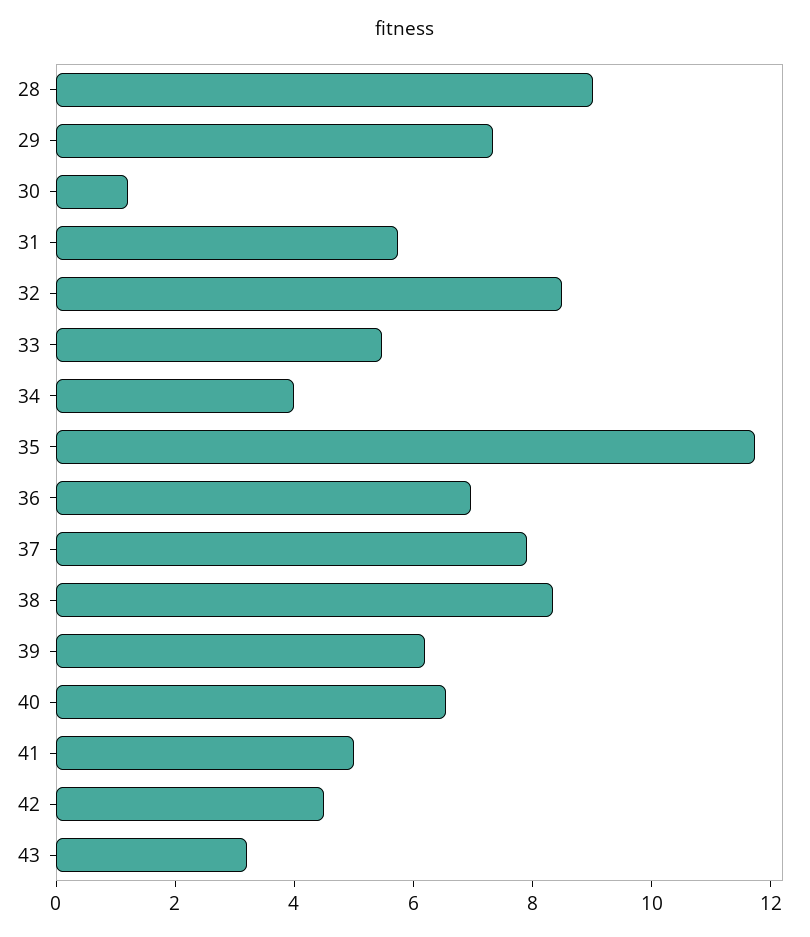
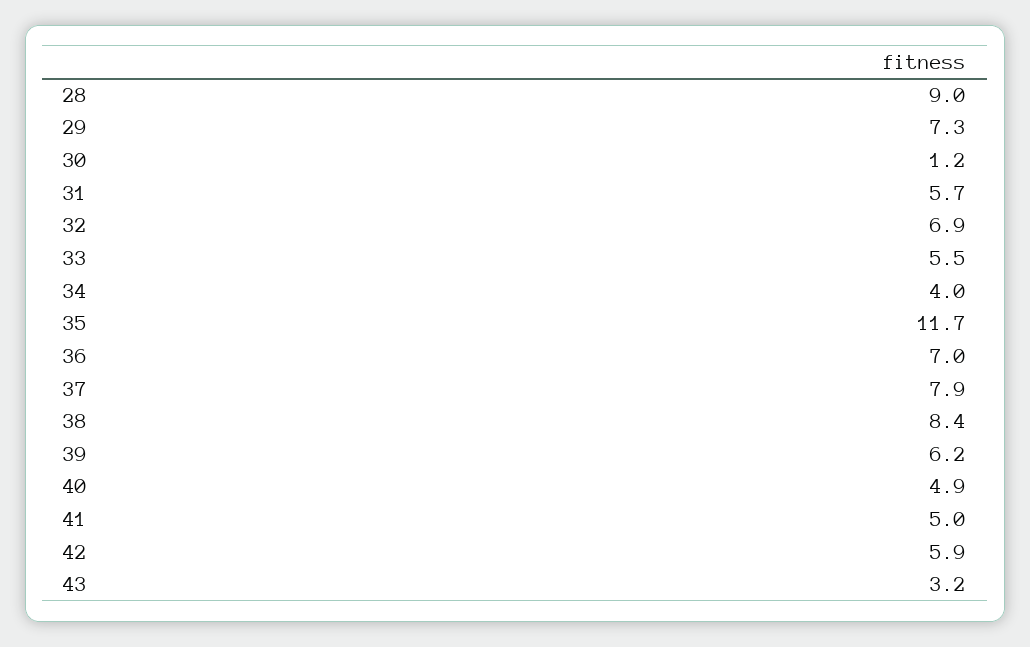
32: 8.5 -> 6.9
40: 6.5 -> 4.9
42: 4.5 -> 5.9

